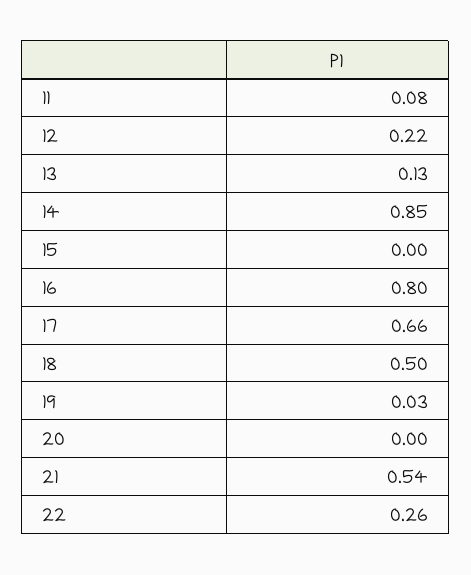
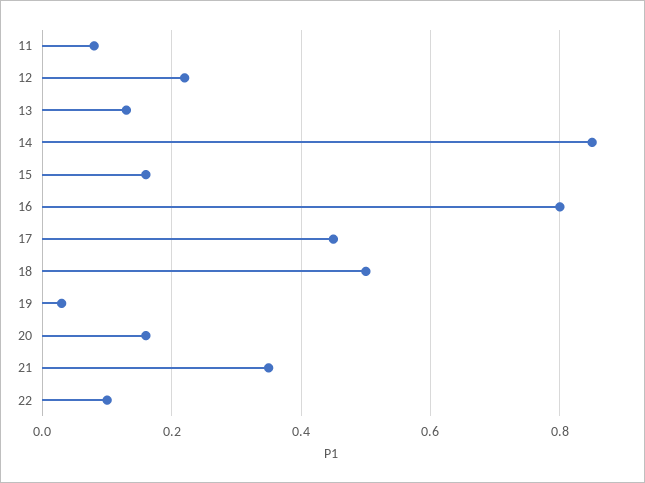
15: 0 -> 0.15
17: 0.66 -> 0.45
20: 0 -> 0.15
21: 0.54 -> 0.35
22: 0.26 -> 0.1

